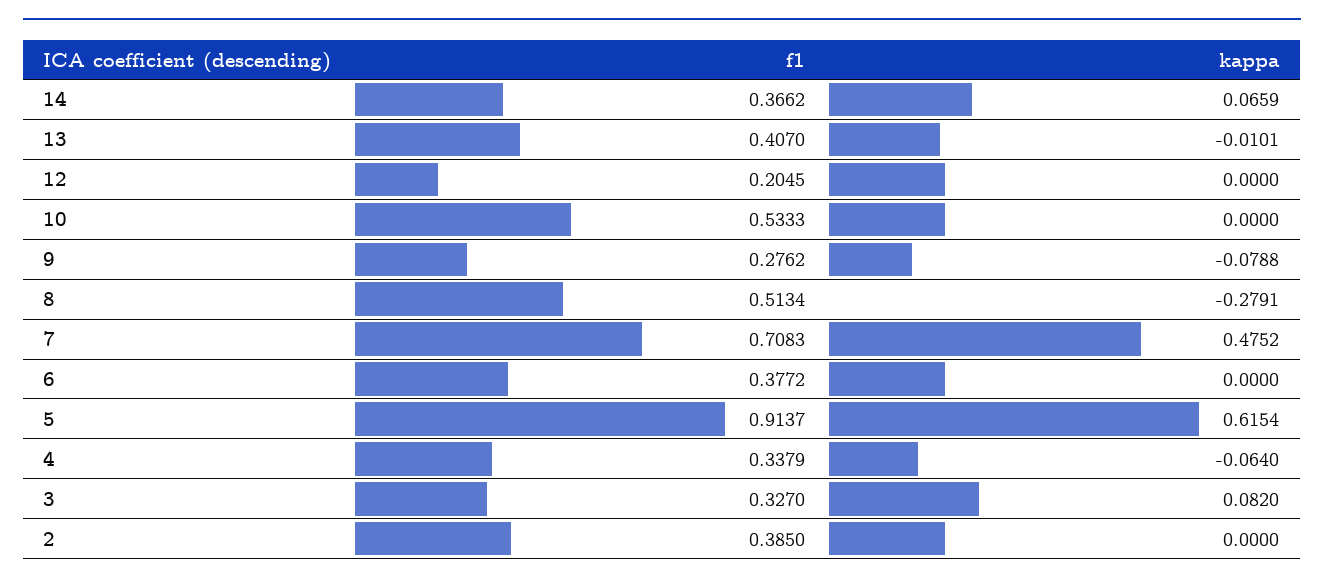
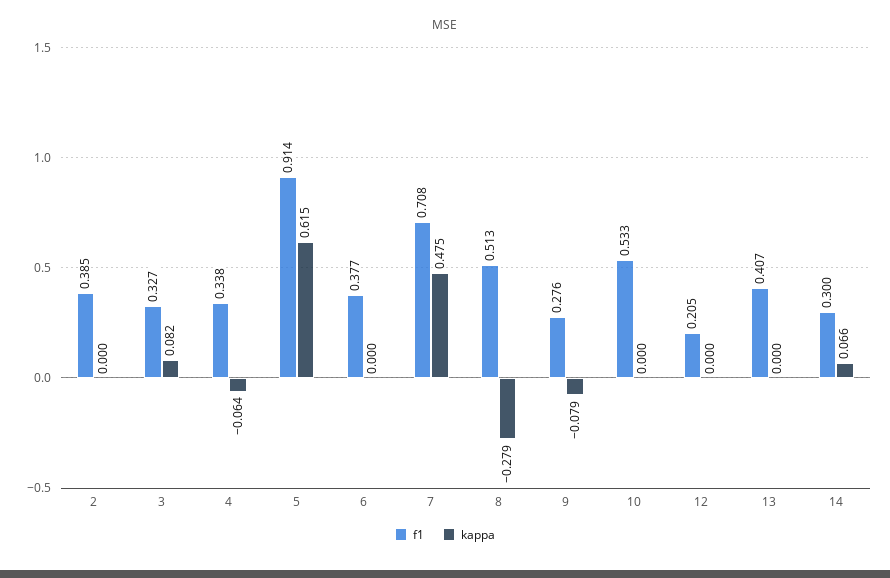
f1, 14: 0.3662 -> 0.3
kappa, 13: -0.0101 -> 0

